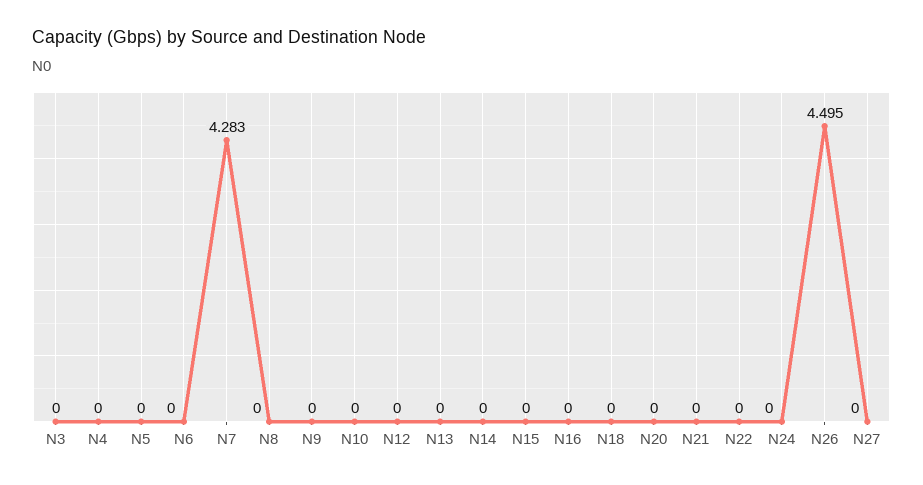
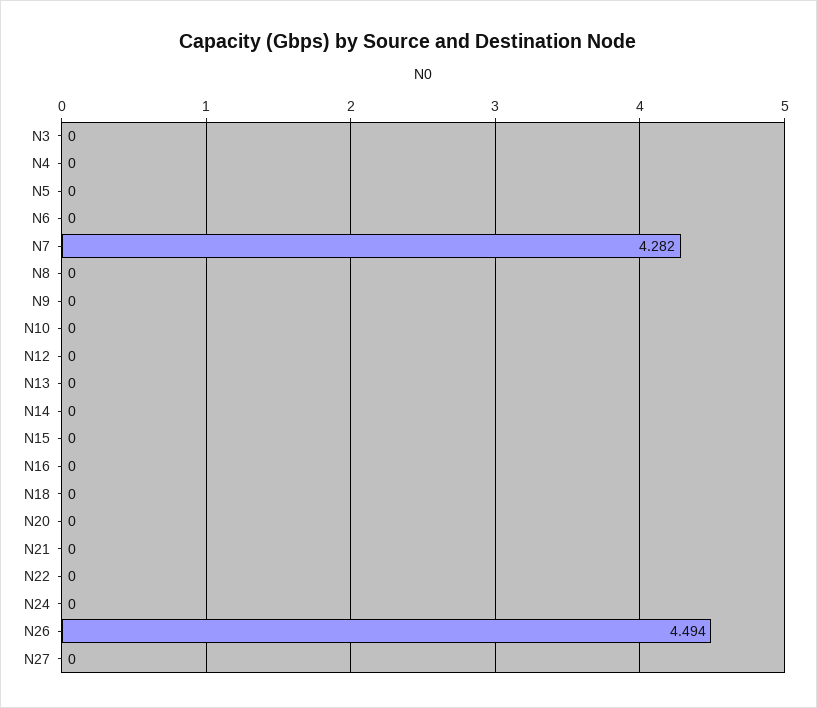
N7: 4.283 -> 4.282
N26: 4.495 -> 4.494

